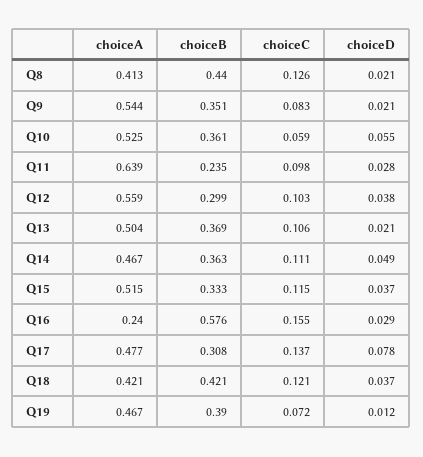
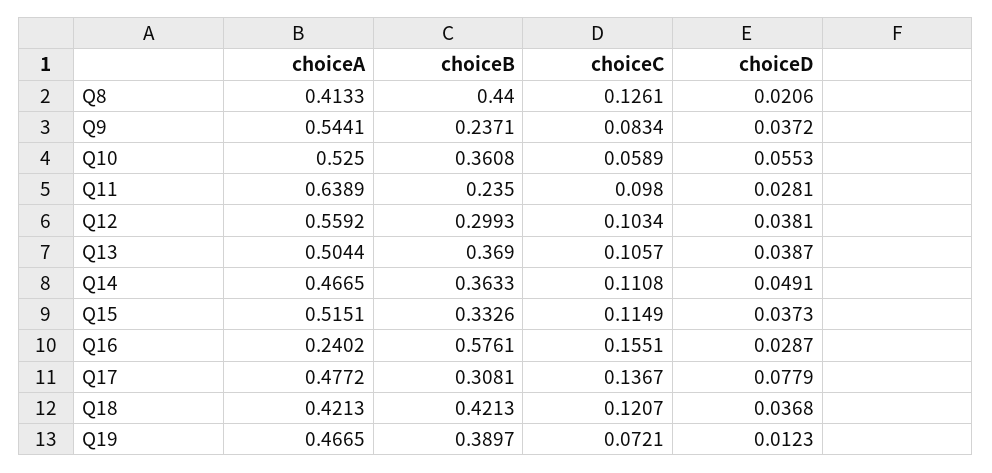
choiceB, Q9: 0.351 -> 0.2371
choiceD, Q9: 0.021 -> 0.0372
choiceD, Q13: 0.021 -> 0.0387

